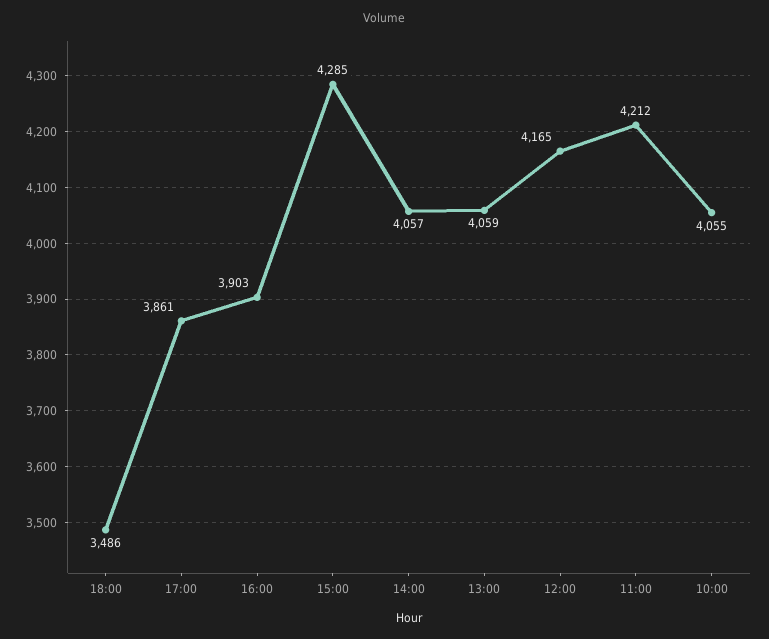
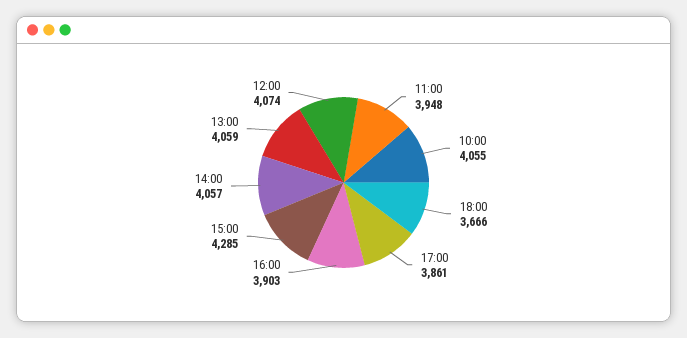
18:00: 3486 -> 3666
12:00: 4165 -> 4074
11:00: 4212 -> 3948

